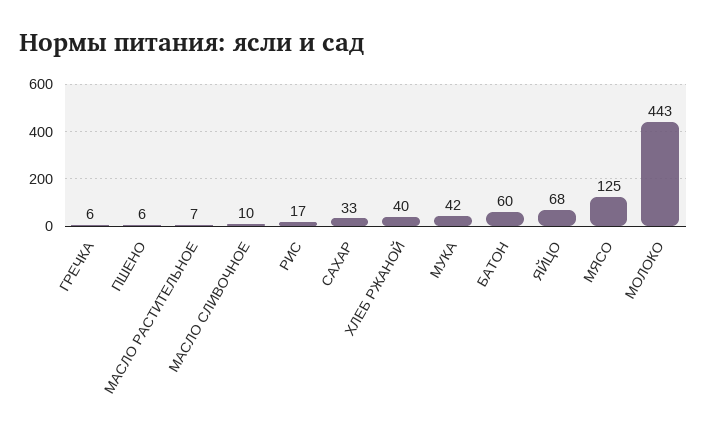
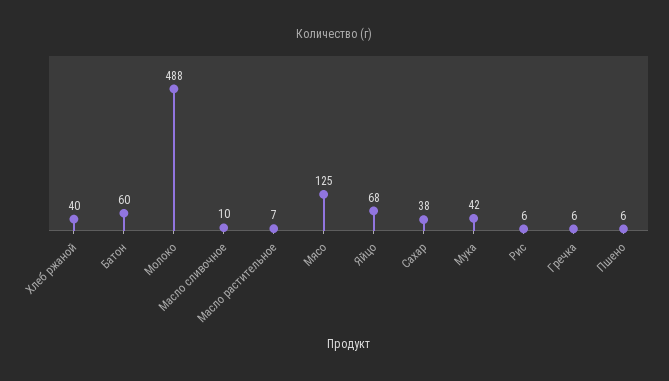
РИС: 17 -> 6
САХАР: 33 -> 38
МОЛОКО: 443 -> 488

